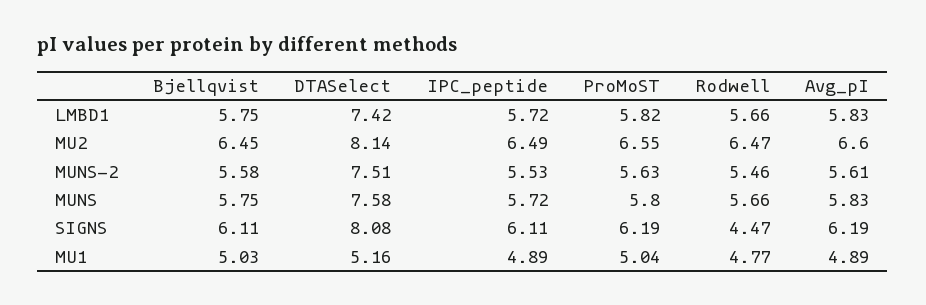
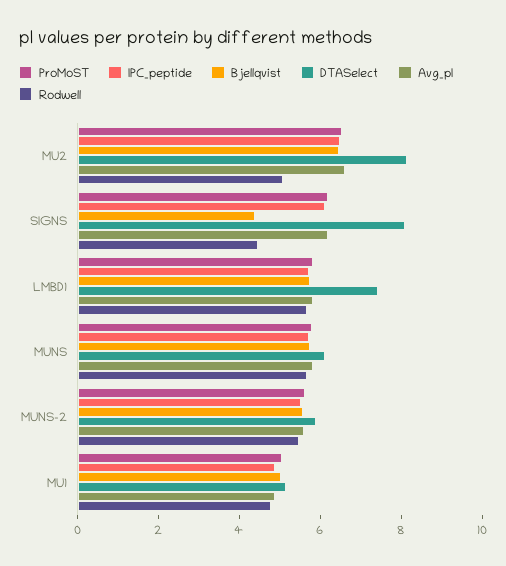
Rodwell, MU2: 6.47 -> 5
DTASelect, MUNS-2: 7.51 -> 6
DTASelect, MUNS: 7.58 -> 6
Bjellqvist, SIGNS: 6.11 -> 4.5

